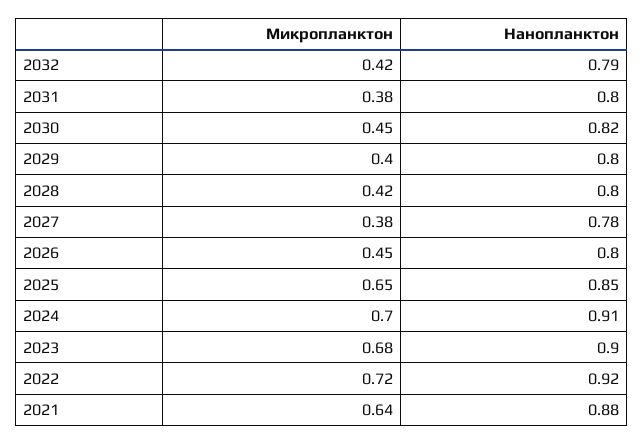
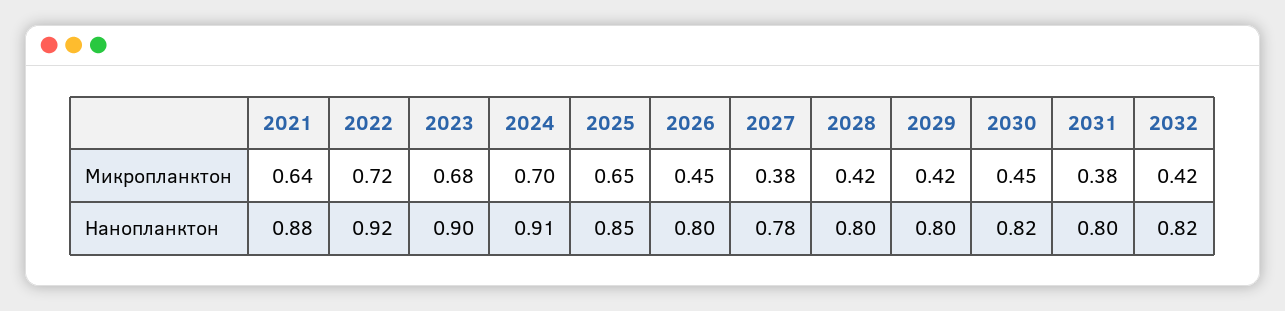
Нанопланктон, 2032: 0.79 -> 0.82
Микропланктон, 2029: 0.4 -> 0.42

